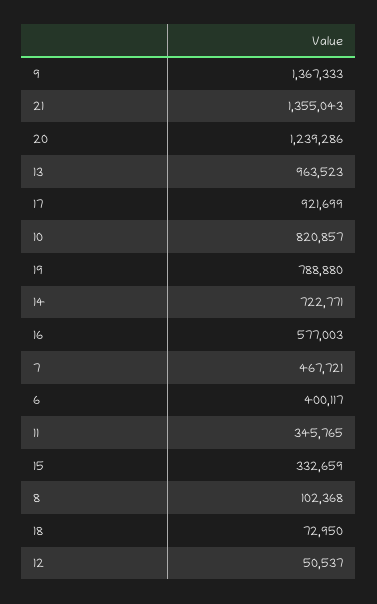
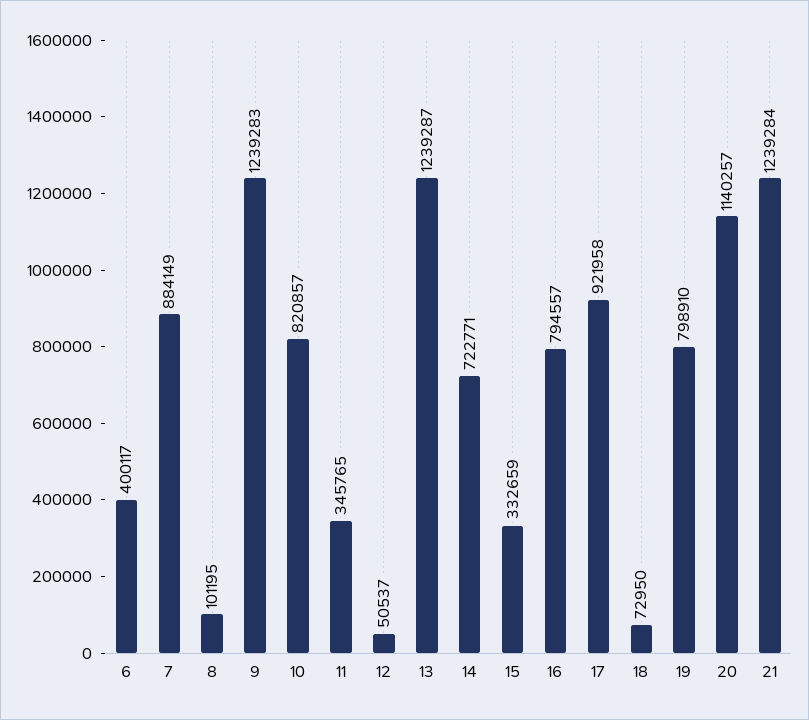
9: 1367333 -> 1239283
21: 1355043 -> 1239284
20: 1239286 -> 1140257
13: 963523 -> 1239287
17: 921699 -> 921958
19: 788880 -> 798910
16: 577003 -> 794557
7: 467721 -> 884149
8: 102368 -> 101195

